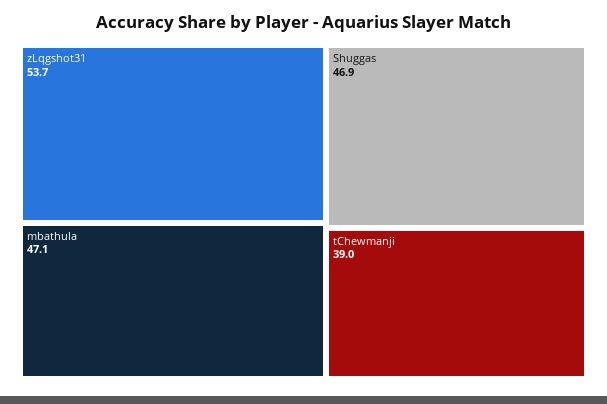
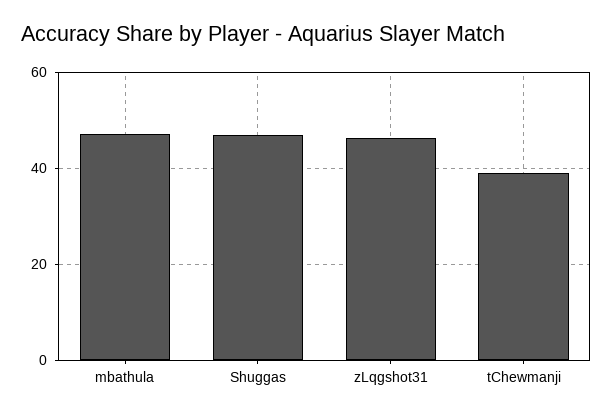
zLqgshot31: 53.7 -> 46

